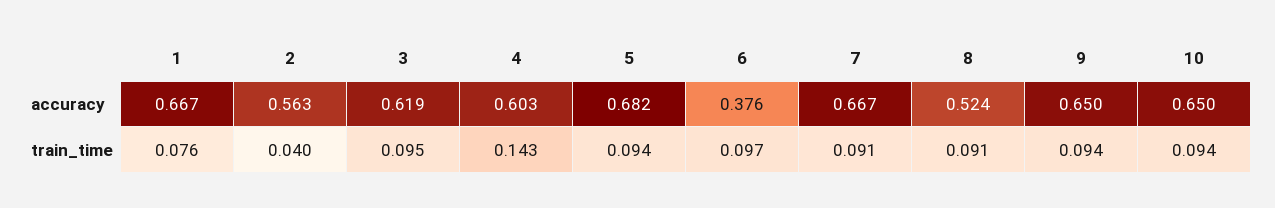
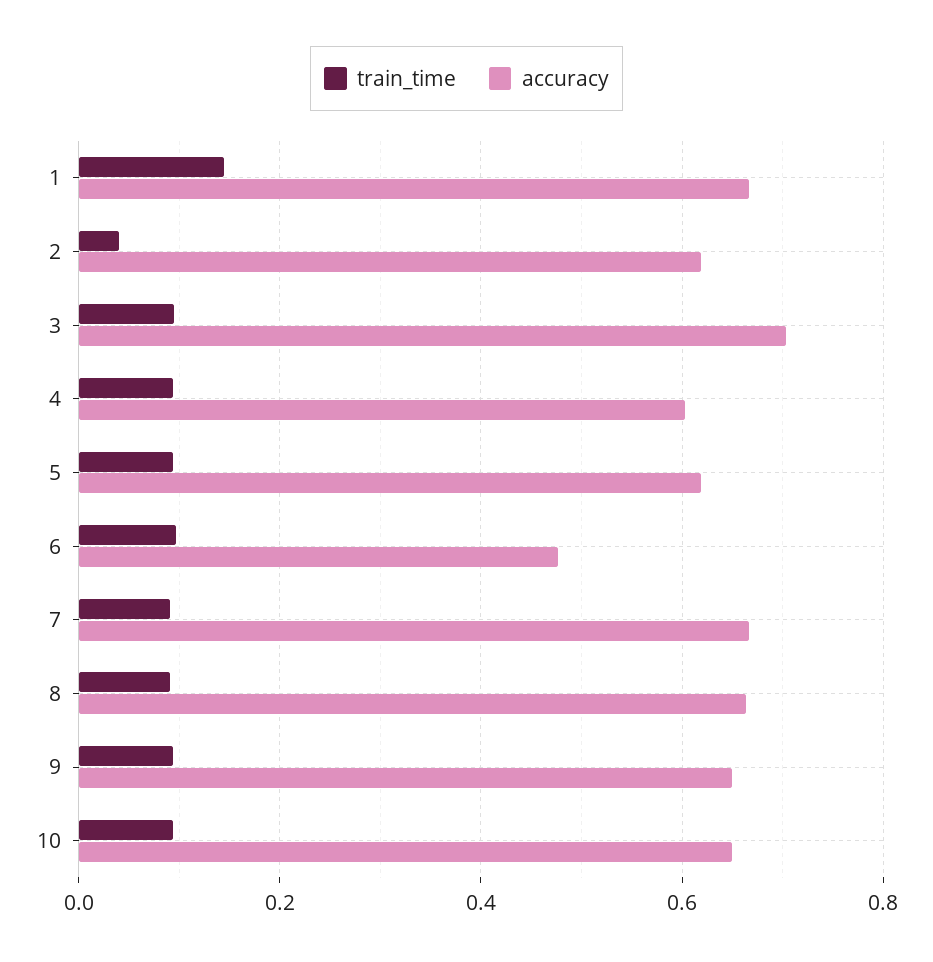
accuracy, 2: 0.563 -> 0.62
accuracy, 3: 0.619 -> 0.7
accuracy, 5: 0.682 -> 0.62
accuracy, 6: 0.376 -> 0.48
accuracy, 8: 0.524 -> 0.66
train_time, 1: 0.076 -> 0.14
train_time, 4: 0.143 -> 0.1

